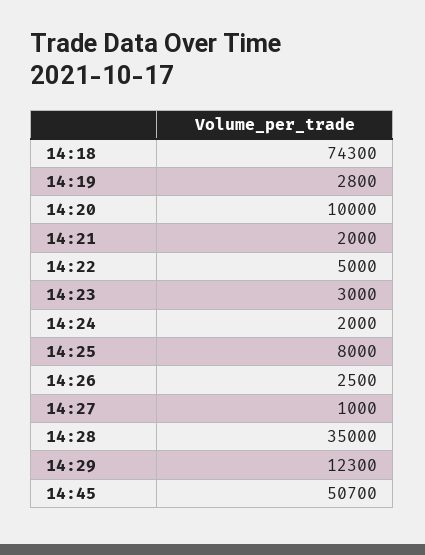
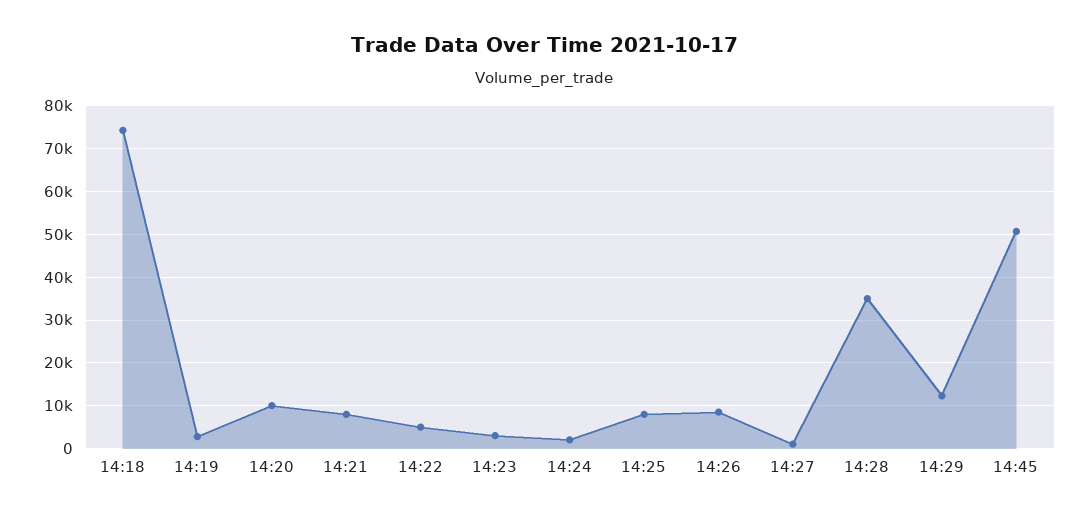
14:21: 2000 -> 8000
14:26: 2500 -> 8000

